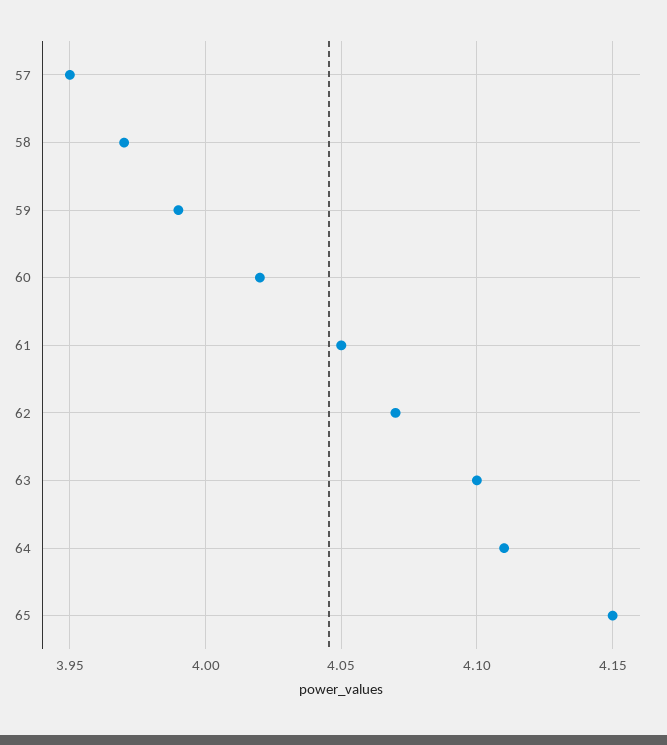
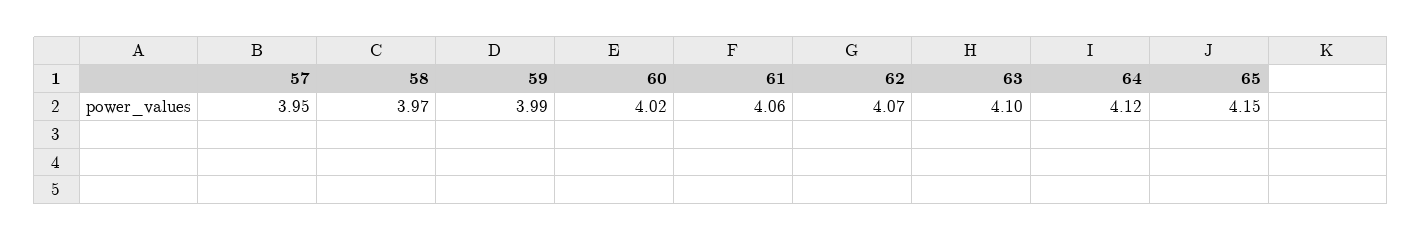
61: 4.05 -> 4.06
64: 4.11 -> 4.12

